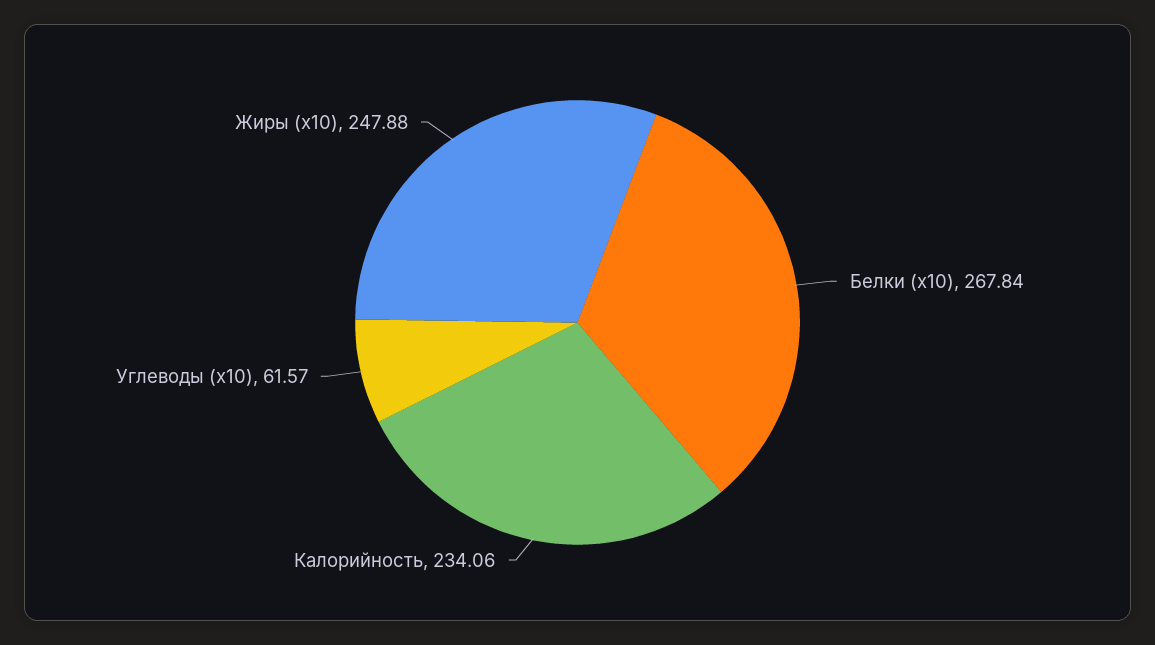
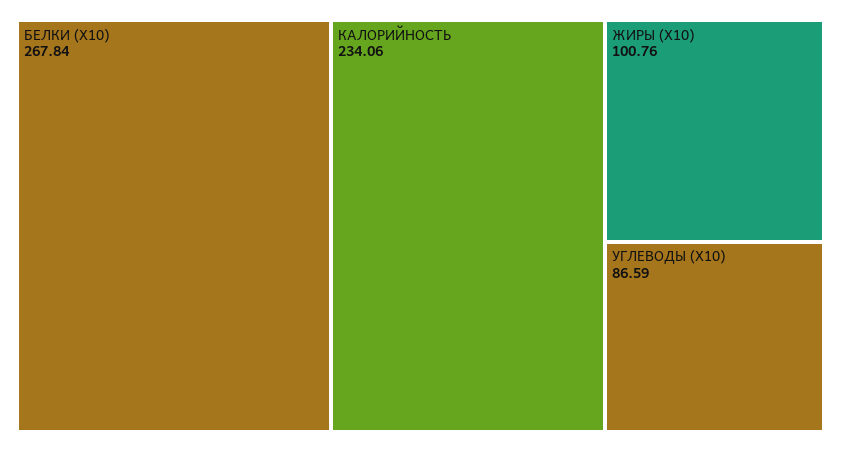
Углеводы (x10): 61.57 -> 86.59
Жиры (x10): 247.88 -> 100.76

